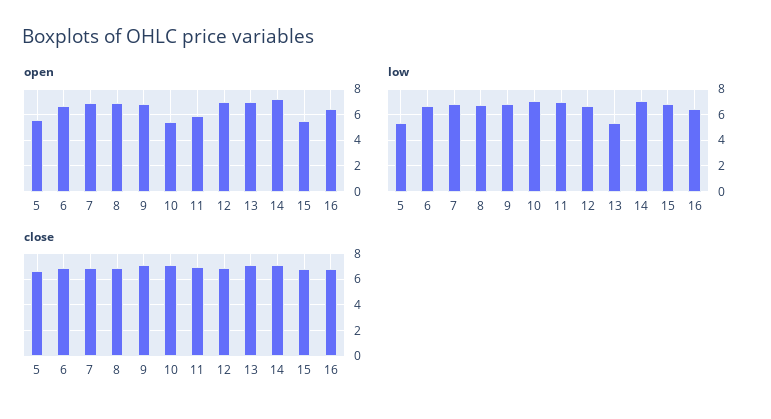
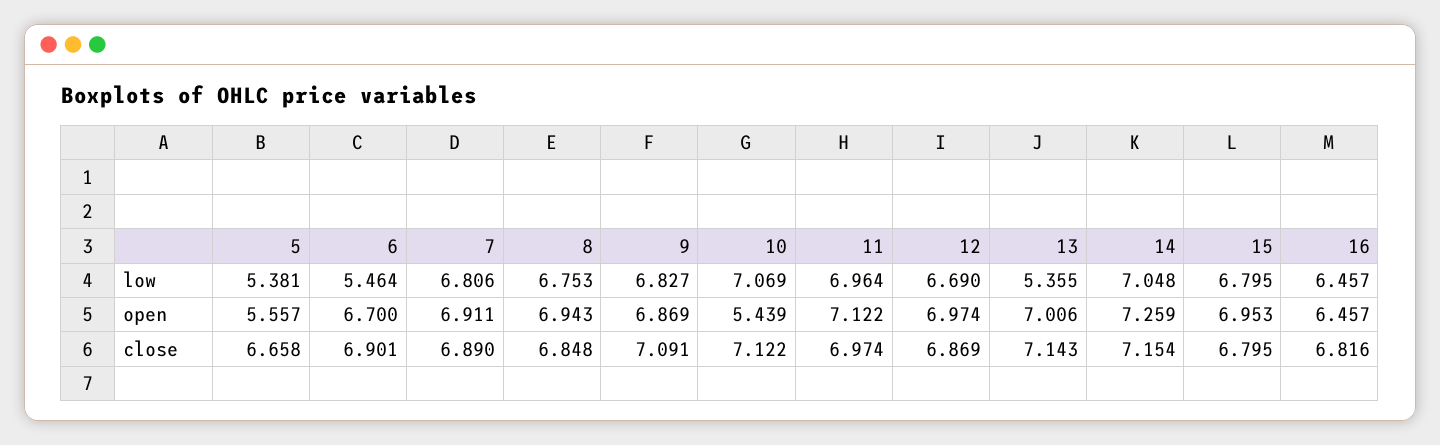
open, 11: 6 -> 7.122
open, 15: 5.5 -> 6.953
low, 6: 6.5 -> 5.464

